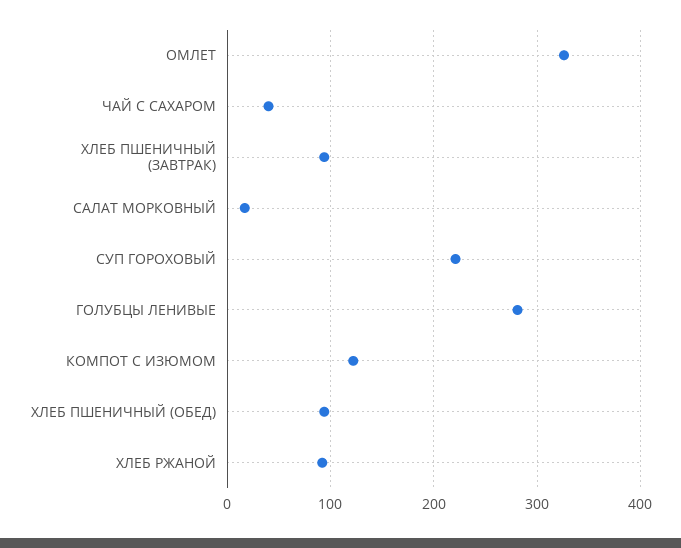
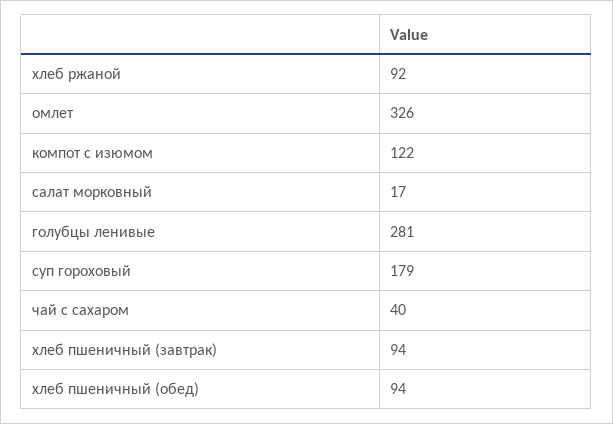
СУП ГОРОХОВЫЙ: 220 -> 179

